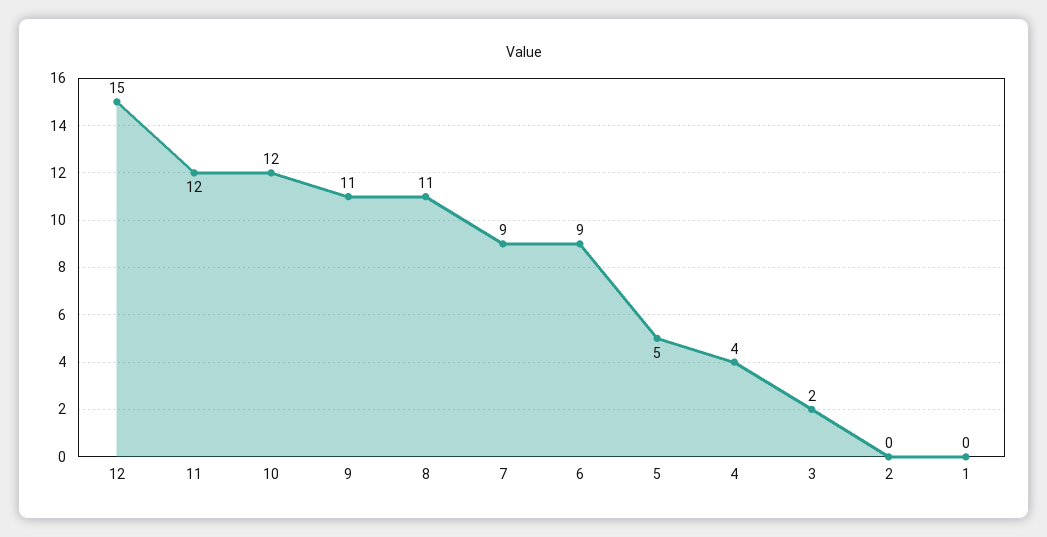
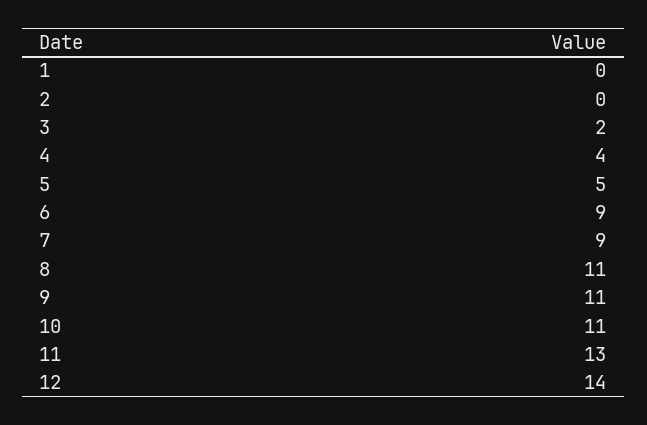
12: 15 -> 14
11: 12 -> 13
10: 12 -> 11

